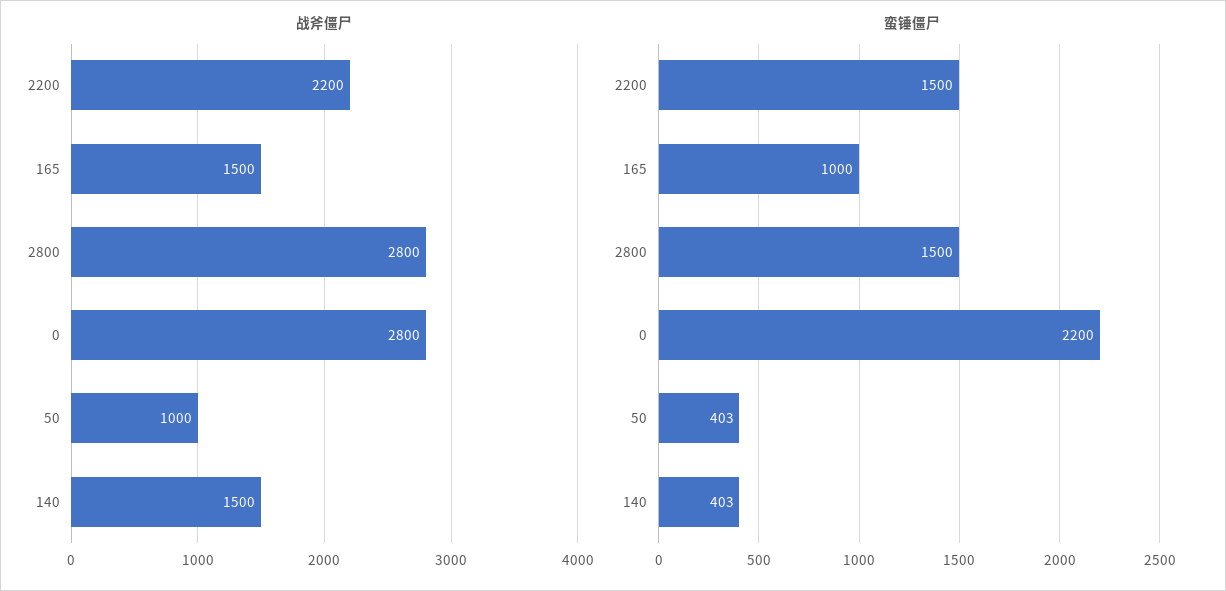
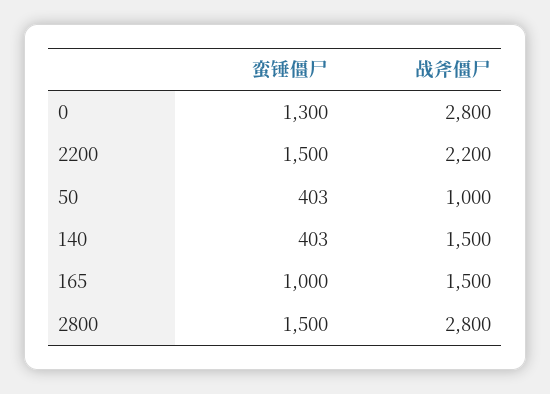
蛮锤僵尸, 0: 2200 -> 1300

